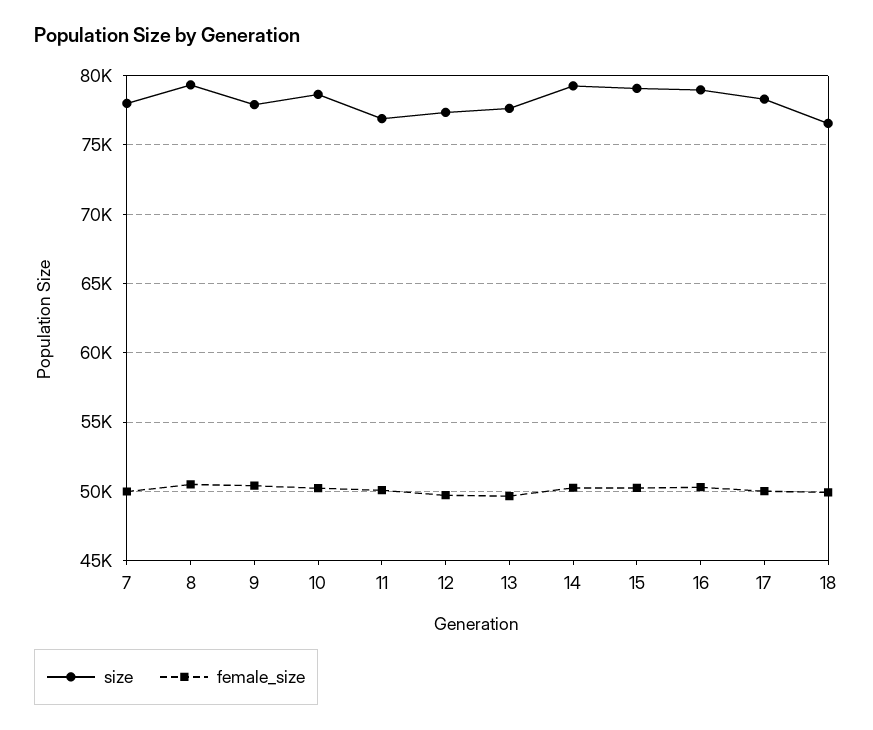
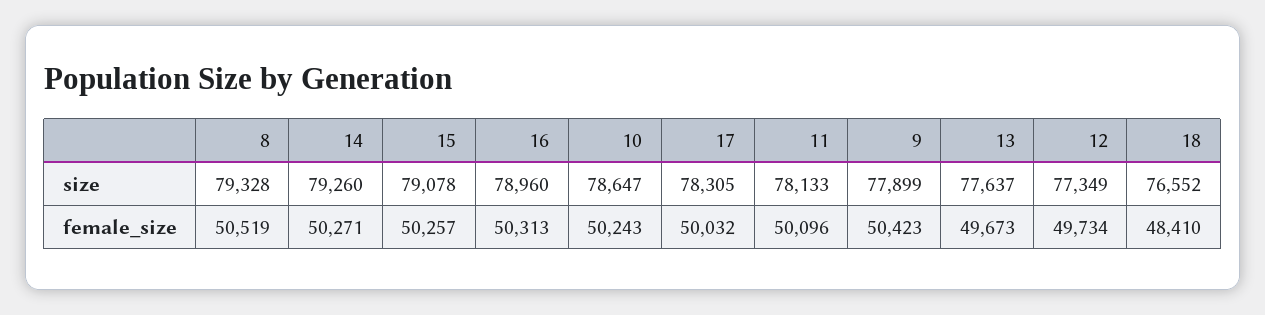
size, 7: 78000 -> none
female_size, 7: 50000 -> none
size, 11: 77000 -> 78133
female_size, 18: 50000 -> 48410

